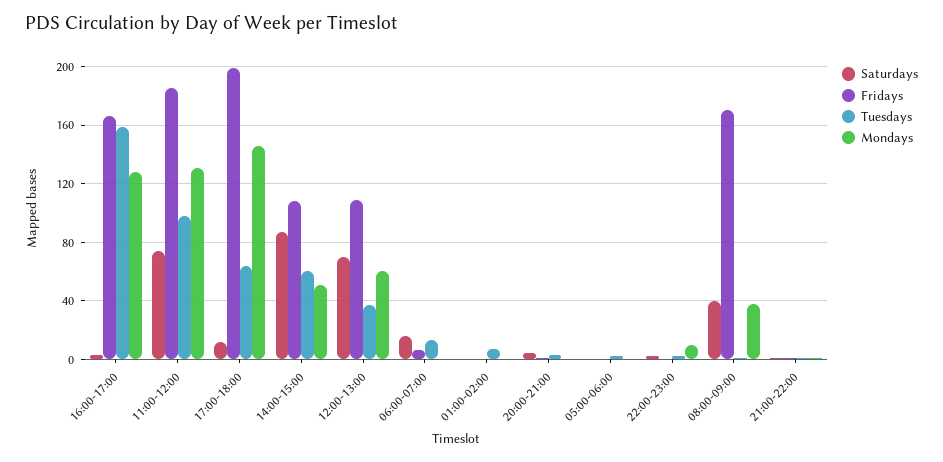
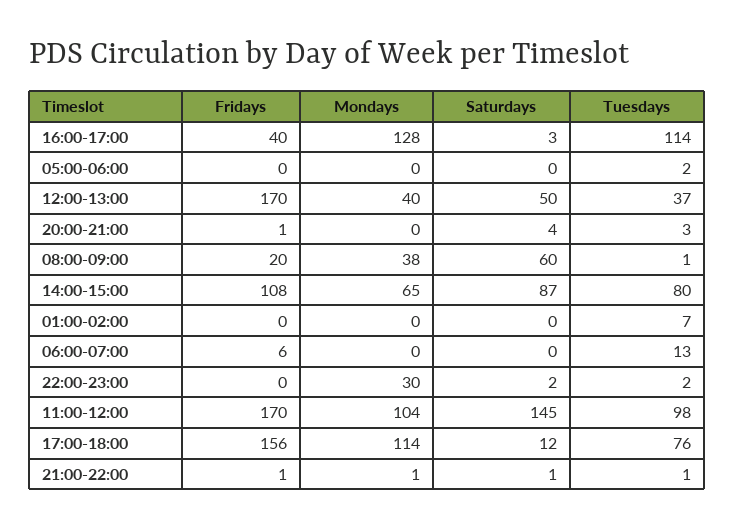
Fridays, 16:00-17:00: 165 -> 40
Tuesdays, 16:00-17:00: 160 -> 114
Saturdays, 11:00-12:00: 75 -> 145
Fridays, 11:00-12:00: 185 -> 170
Mondays, 11:00-12:00: 130 -> 104
Fridays, 17:00-18:00: 200 -> 156
Tuesdays, 17:00-18:00: 65 -> 76
Mondays, 17:00-18:00: 145 -> 114
Tuesdays, 14:00-15:00: 60 -> 80
Mondays, 14:00-15:00: 50 -> 65
Saturdays, 12:00-13:00: 70 -> 50
Fridays, 12:00-13:00: 110 -> 170
Mondays, 12:00-13:00: 60 -> 40
Saturdays, 06:00-07:00: 15 -> 0
Mondays, 22:00-23:00: 10 -> 30
Saturdays, 08:00-09:00: 40 -> 60
Fridays, 08:00-09:00: 170 -> 20

